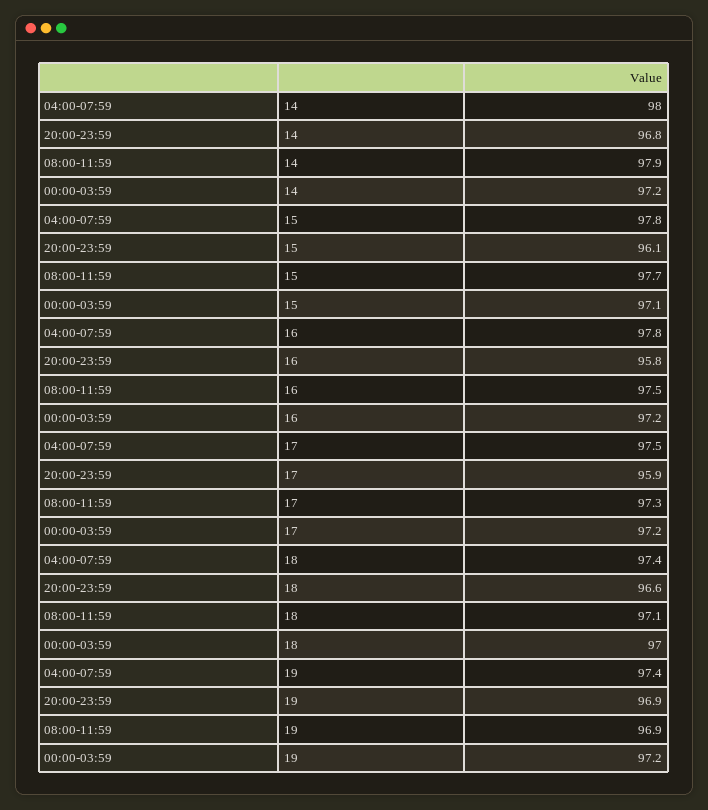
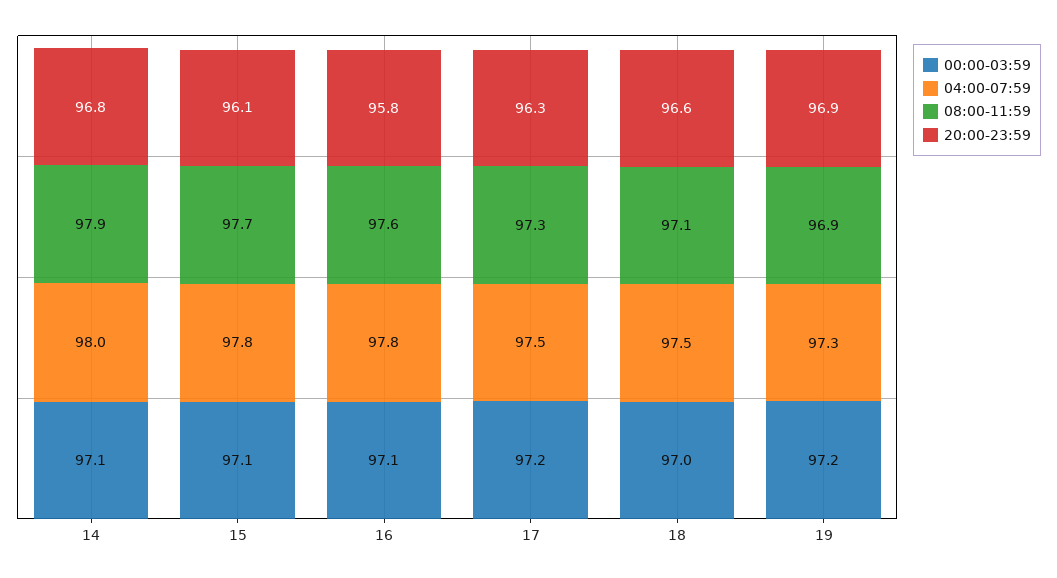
00:00-03:59, 14: 97.2 -> 97.1
08:00-11:59, 16: 97.5 -> 97.6
00:00-03:59, 16: 97.2 -> 97.1
20:00-23:59, 17: 95.9 -> 96.3
04:00-07:59, 18: 97.4 -> 97.5
04:00-07:59, 19: 97.4 -> 97.3

